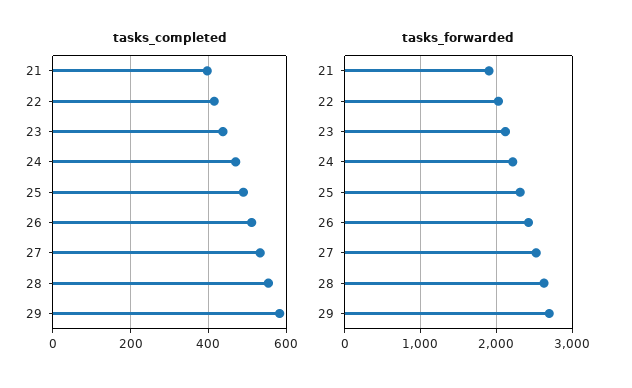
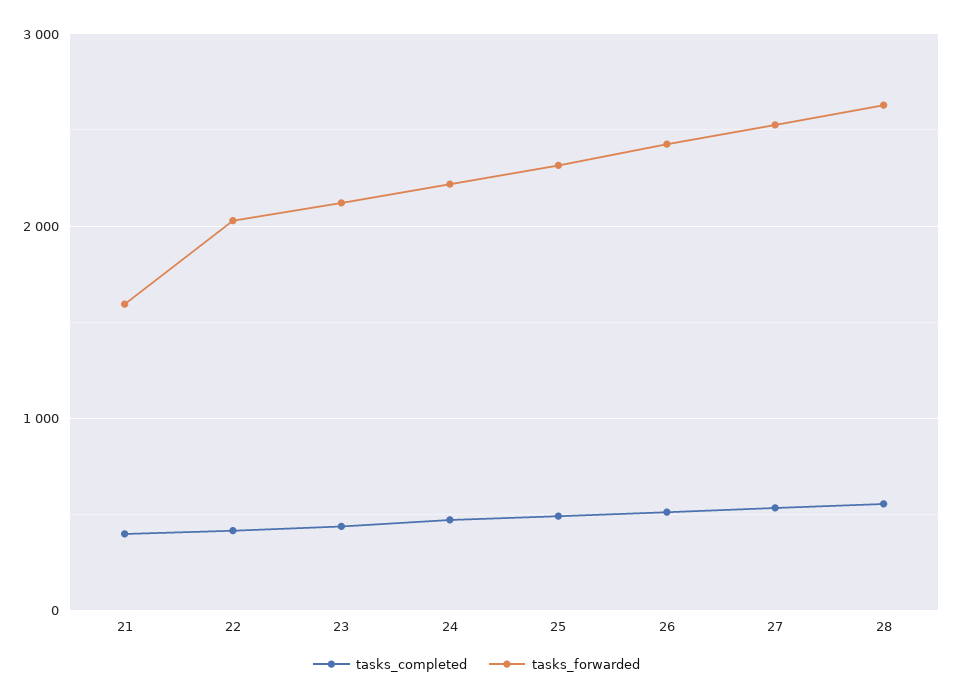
tasks_completed, 29: 580 -> none
tasks_forwarded, 21: 1900 -> 1600
tasks_forwarded, 29: 2700 -> none

